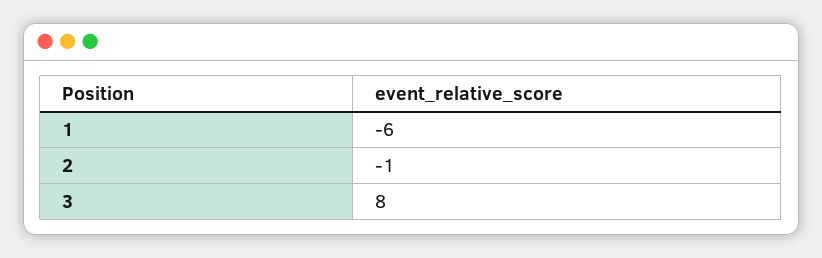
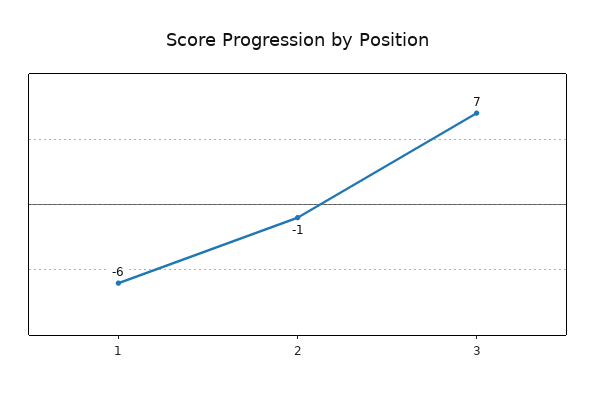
3: 8 -> 7

